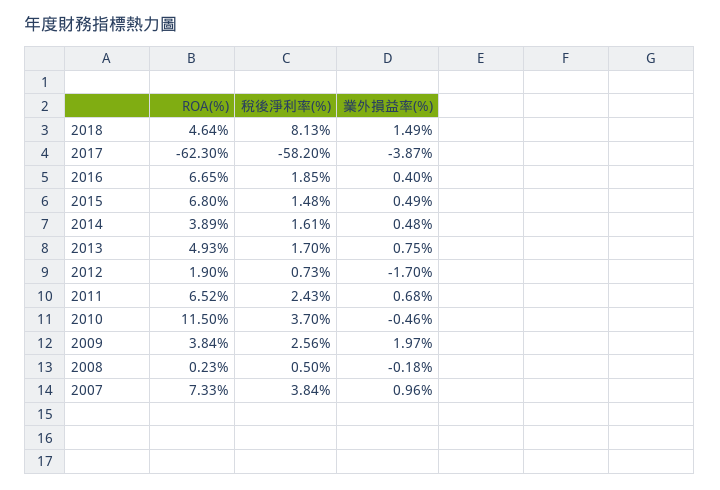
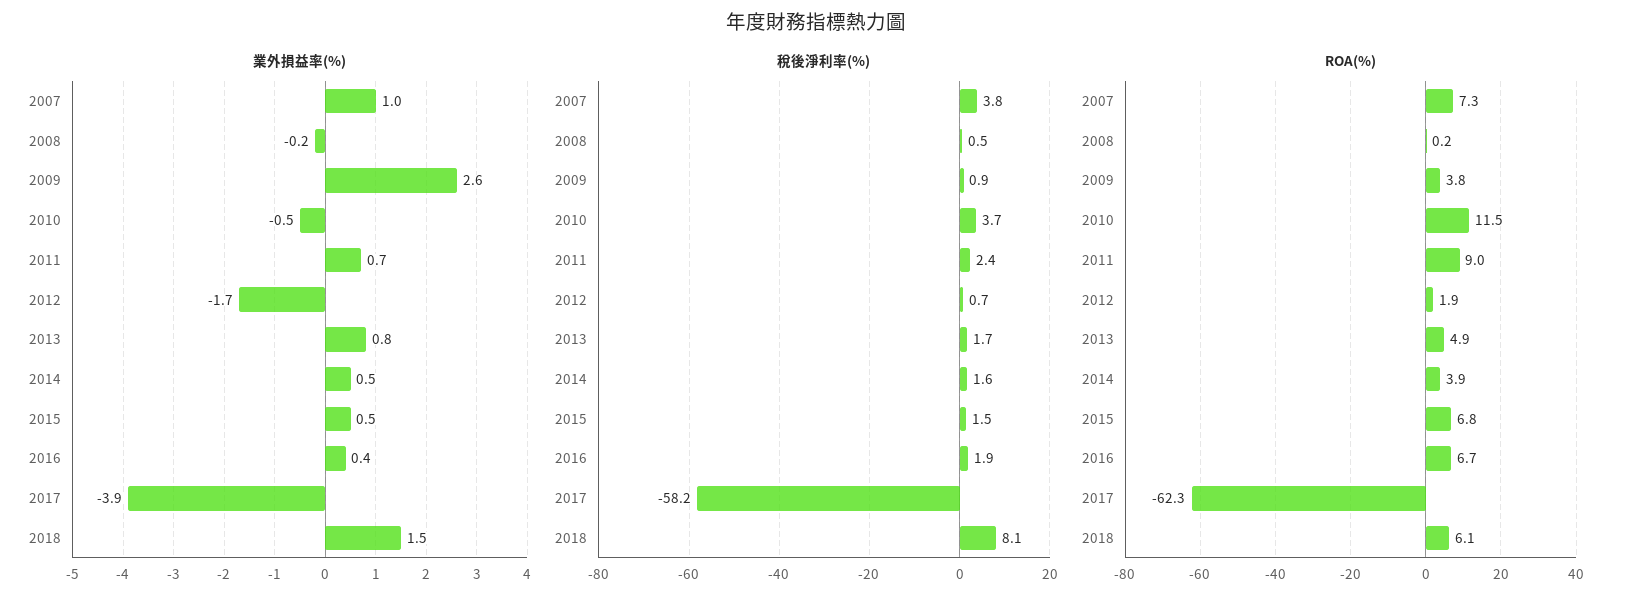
ROA(%), 2018: 4.64 -> 6.1
ROA(%), 2011: 6.52 -> 9
稅後淨利率(%), 2009: 2.56 -> 0.9
業外損益率(%), 2009: 1.97 -> 2.6

